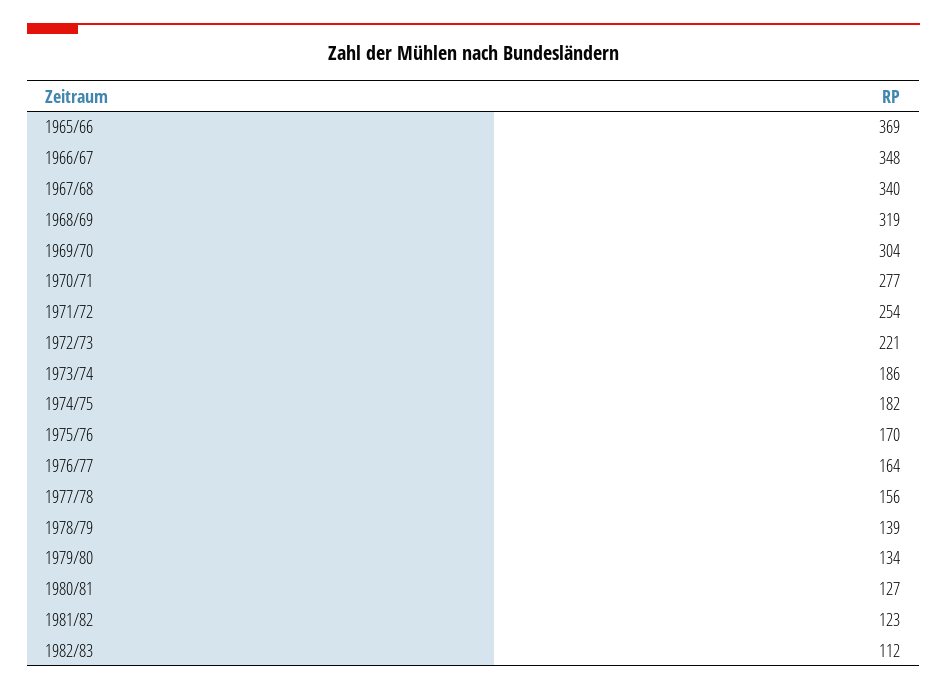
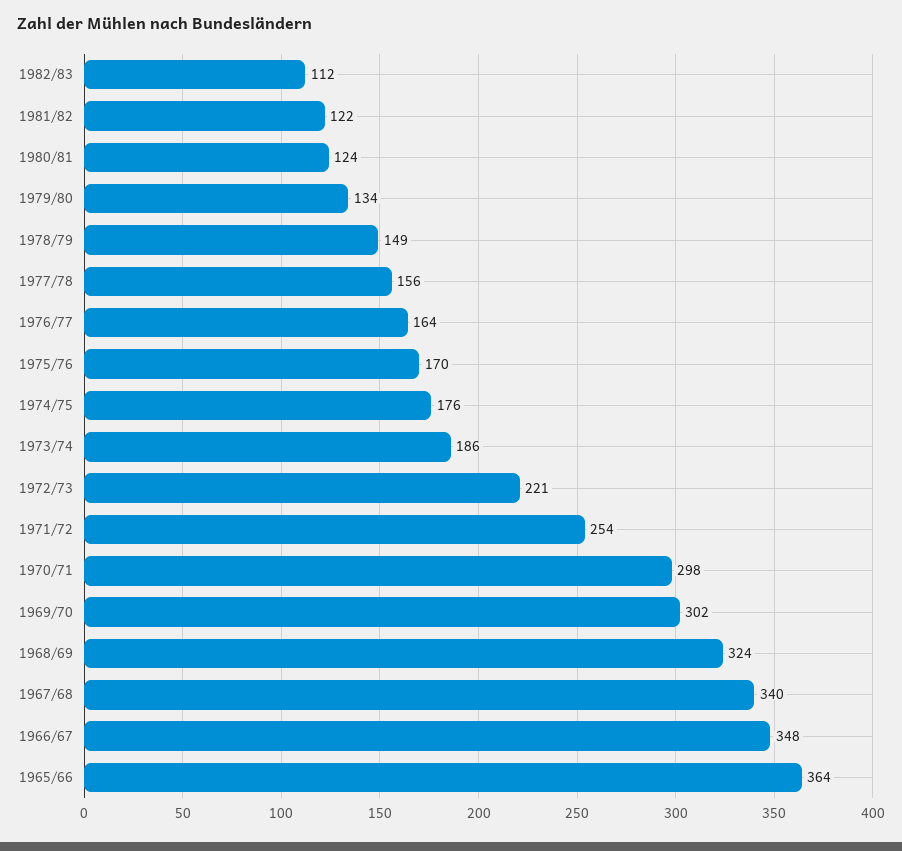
1965/66: 369 -> 364
1968/69: 319 -> 324
1969/70: 304 -> 302
1970/71: 277 -> 298
1974/75: 182 -> 176
1978/79: 139 -> 149
1980/81: 127 -> 124
1981/82: 123 -> 122

